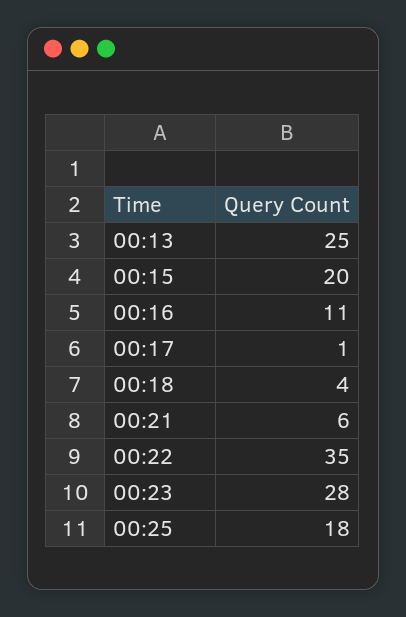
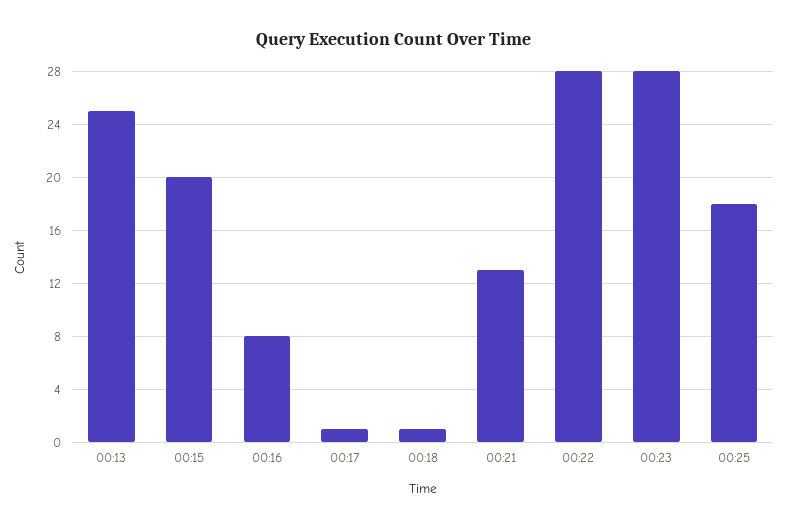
00:16: 11 -> 8
00:18: 4 -> 1
00:21: 6 -> 13
00:22: 35 -> 28

